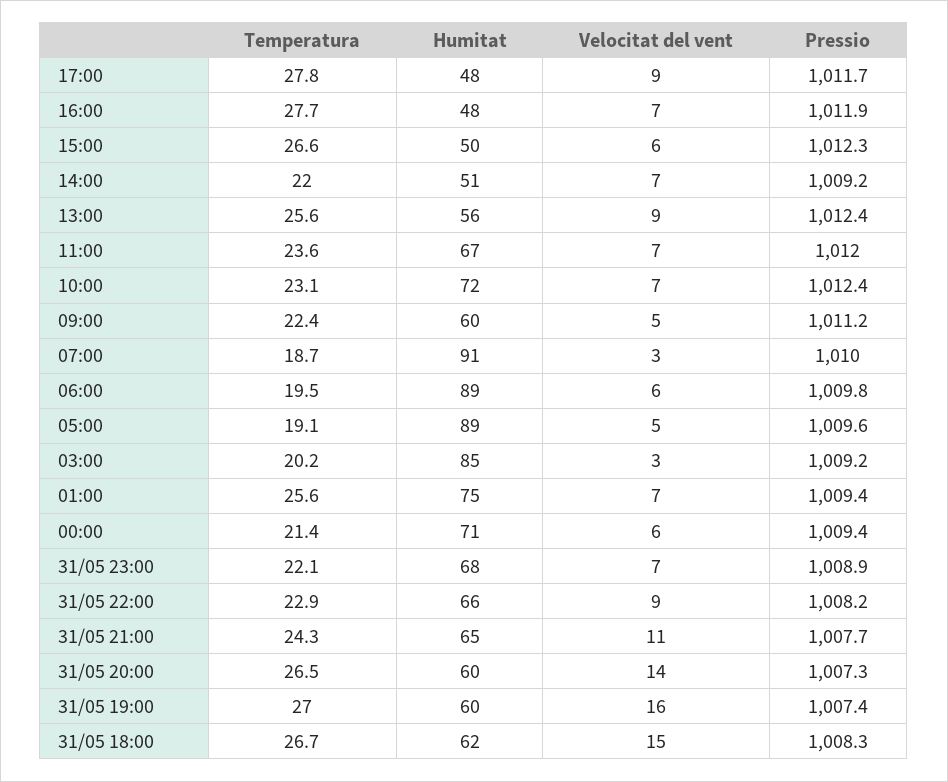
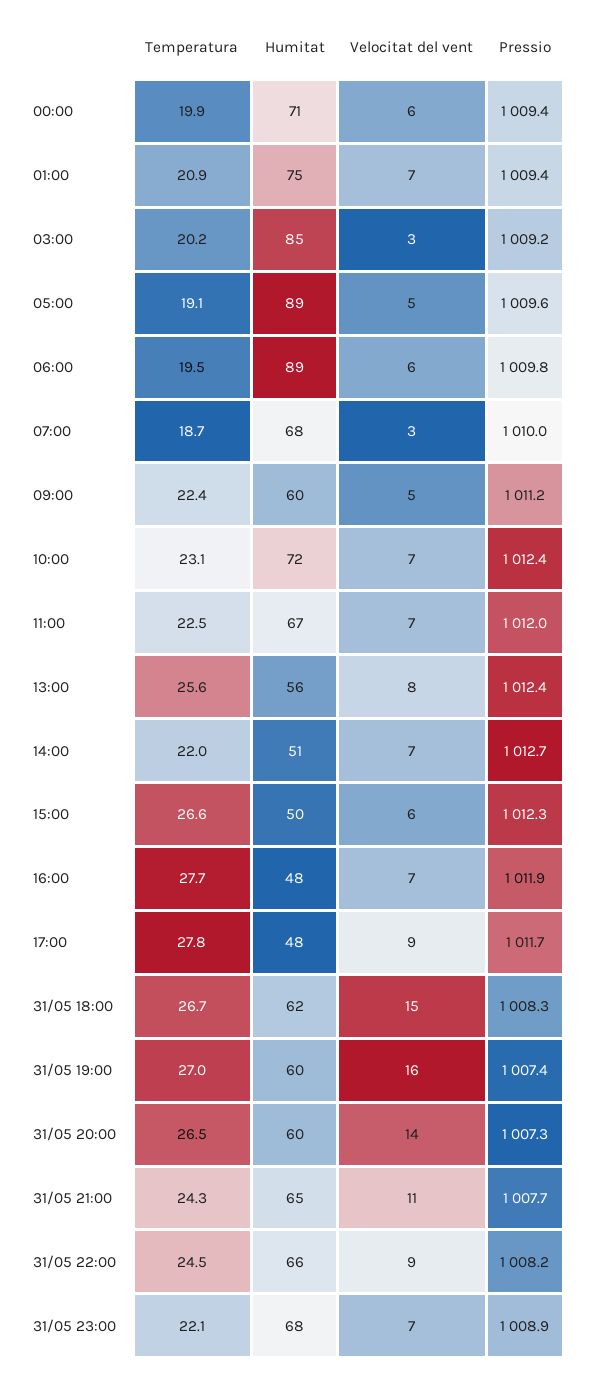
Pressio, 14:00: 1009.2 -> 1012.7
Velocitat del vent, 13:00: 9 -> 8
Temperatura, 11:00: 23.6 -> 22.5
Humitat, 07:00: 91 -> 68
Temperatura, 01:00: 25.6 -> 20.9
Temperatura, 00:00: 21.4 -> 19.9
Temperatura, 31/05 22:00: 22.9 -> 24.5

